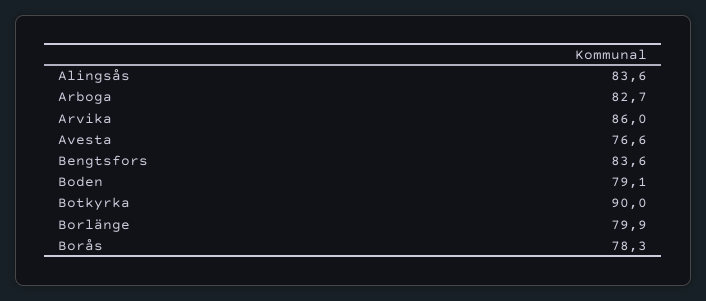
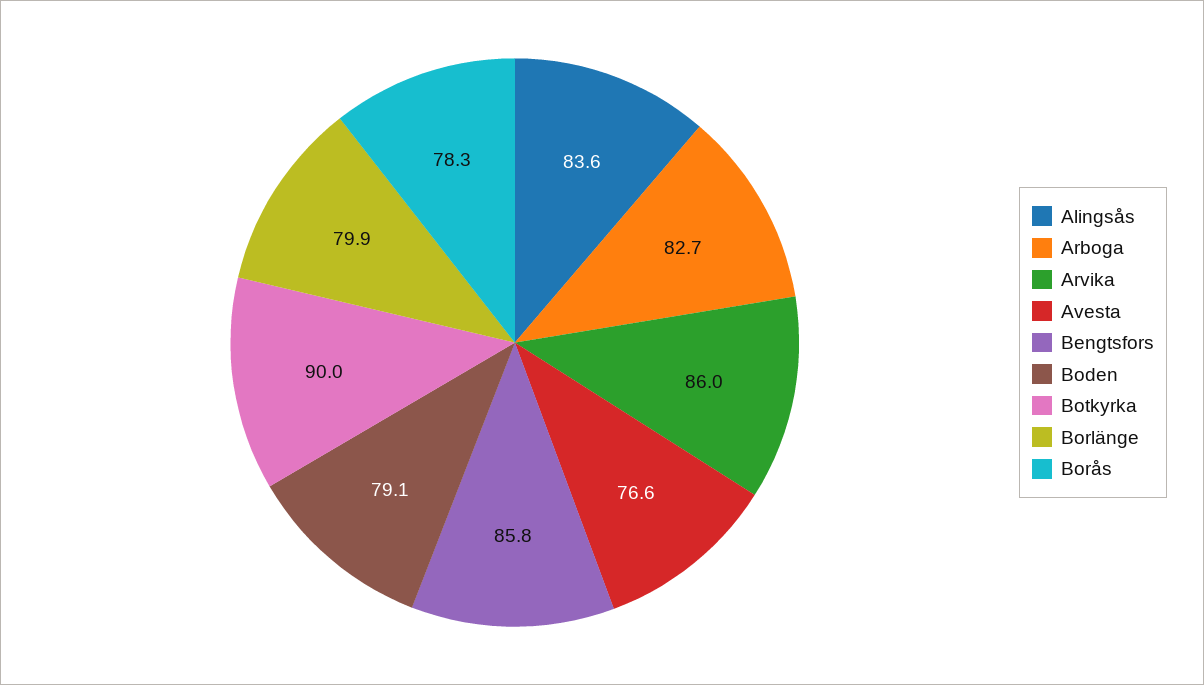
Bengtsfors: 83.6 -> 85.8

